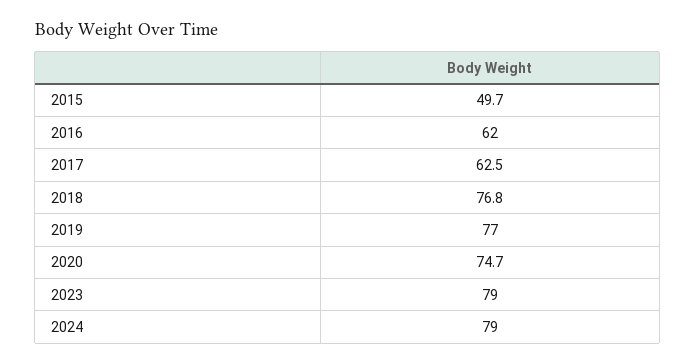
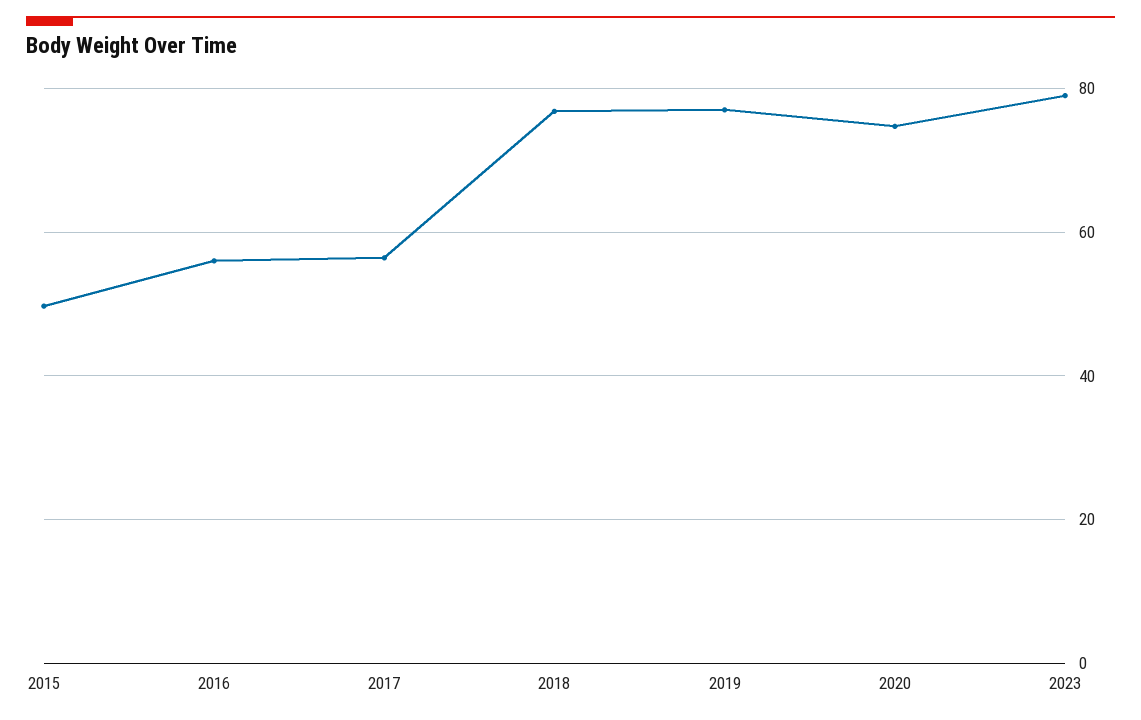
2016: 62 -> 56
2017: 62.5 -> 56
2024: 79 -> none

